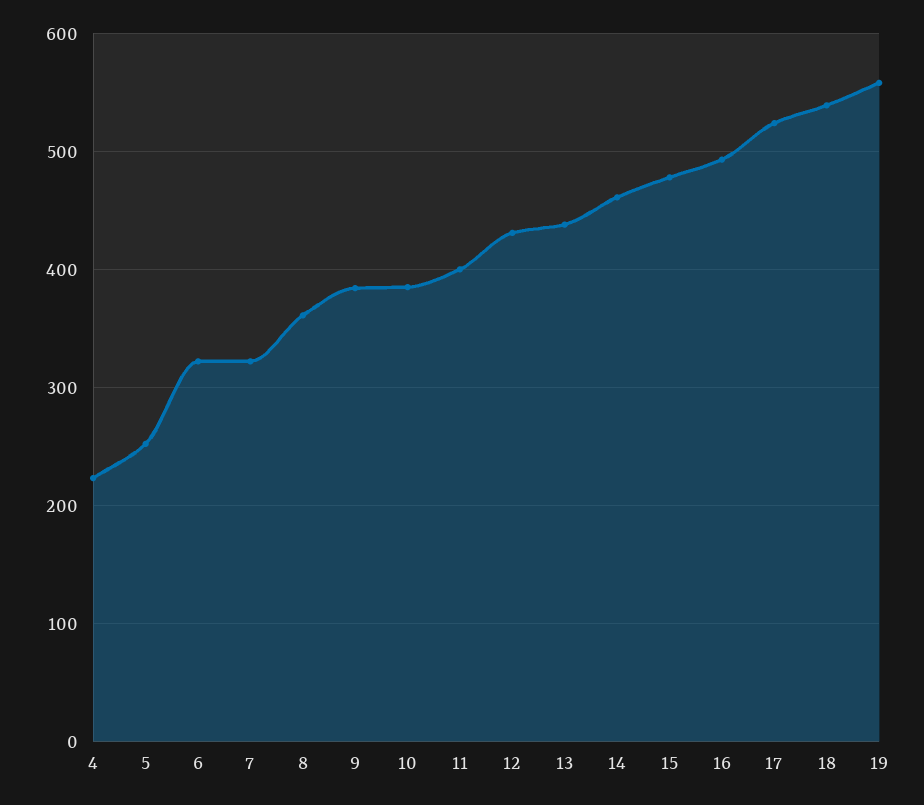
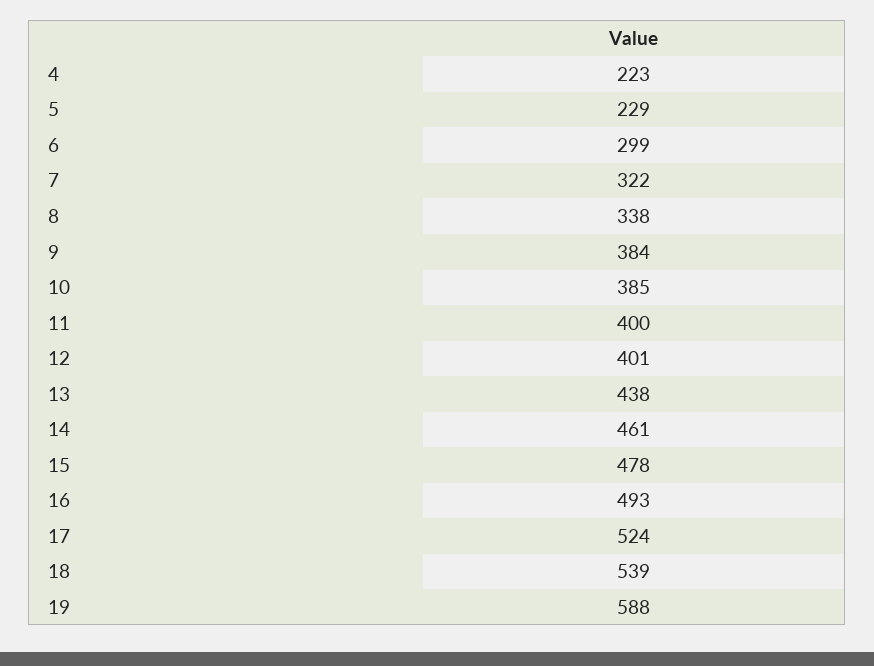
5: 250 -> 229
6: 320 -> 299
8: 360 -> 338
12: 430 -> 401
19: 560 -> 588

